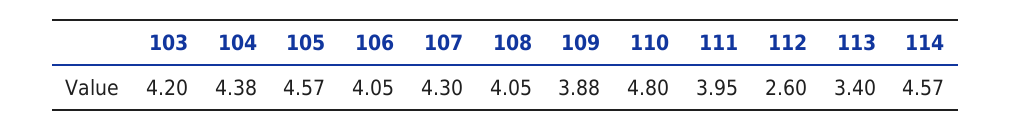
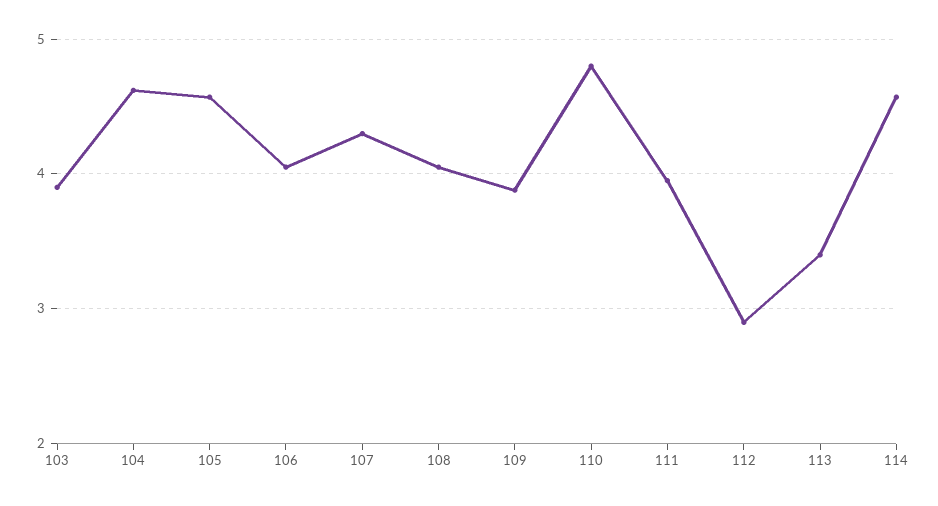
103: 4.2 -> 3.9
104: 4.38 -> 4.6
112: 2.6 -> 2.9

